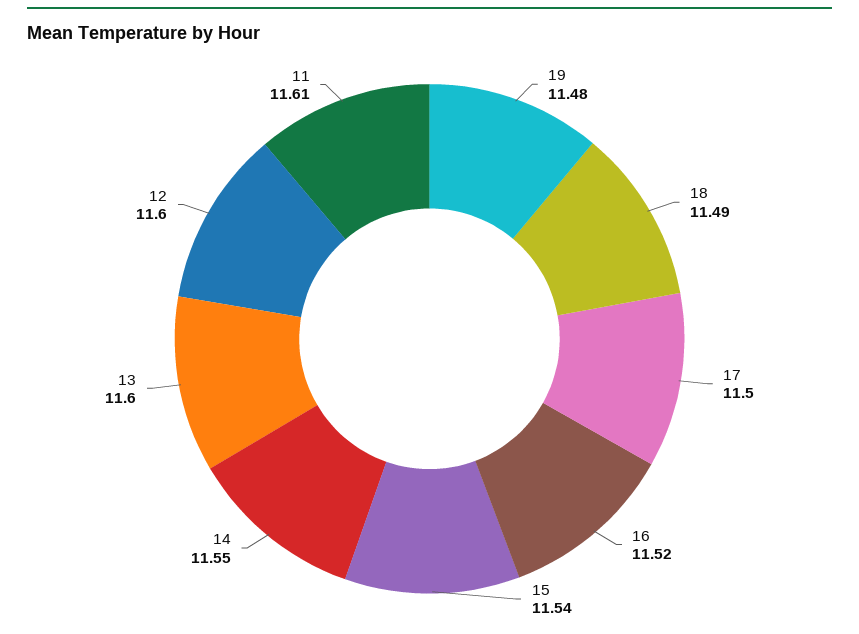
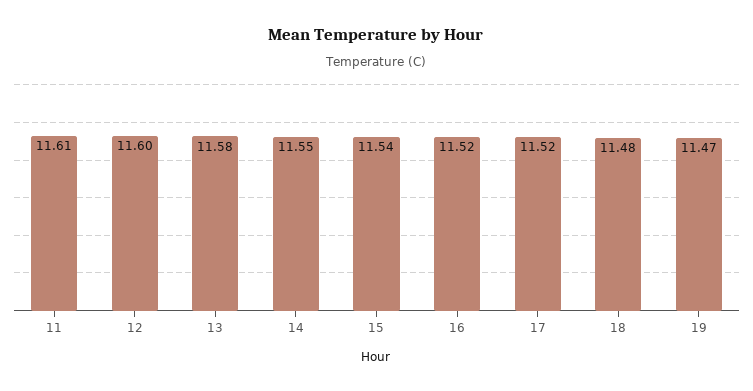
19: 11.48 -> 11.47
18: 11.49 -> 11.48
17: 11.5 -> 11.52
13: 11.6 -> 11.58

